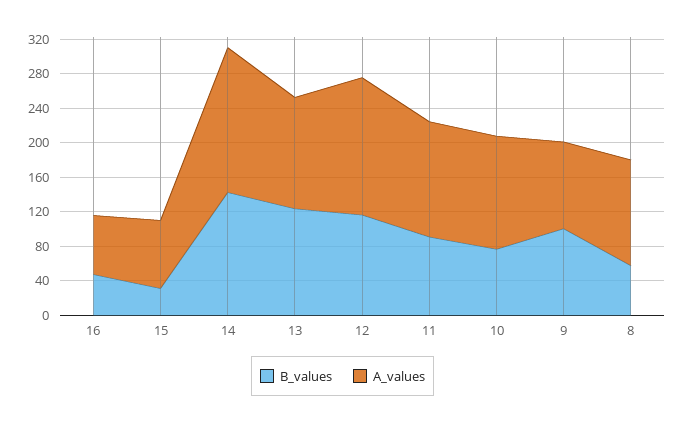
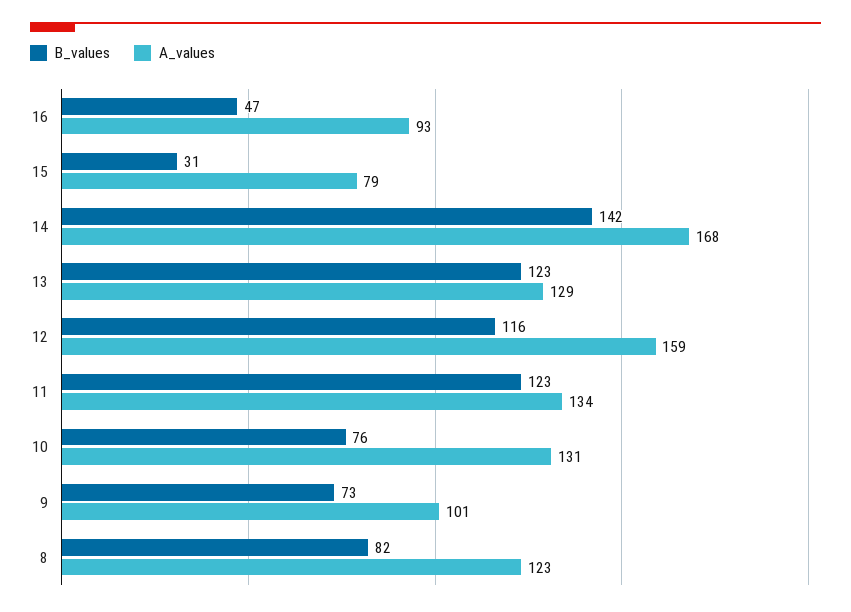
A_values, 16: 70 -> 93
B_values, 11: 90 -> 123
B_values, 9: 100 -> 73
B_values, 8: 60 -> 82

